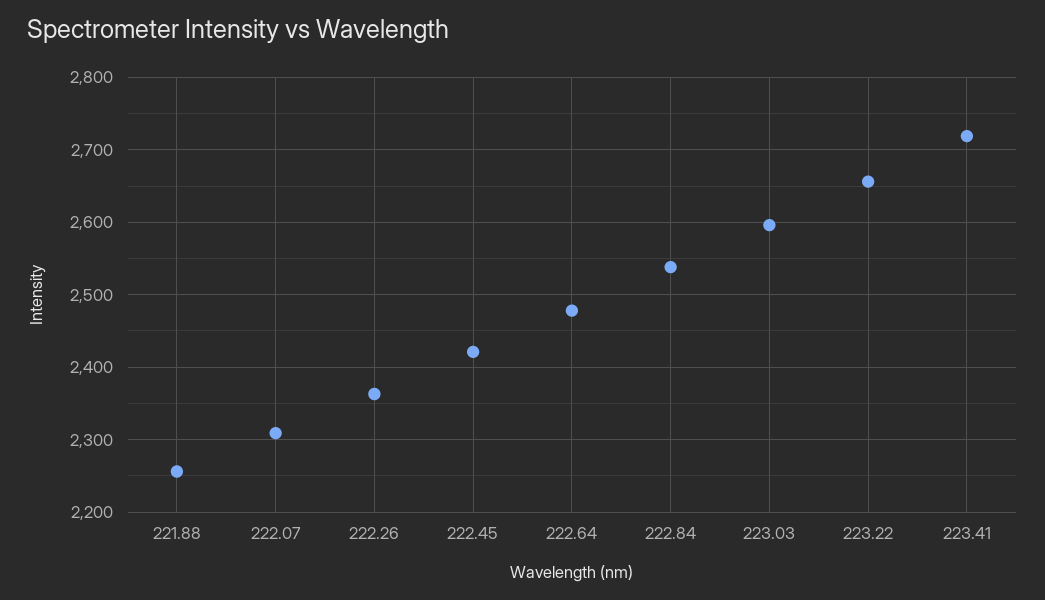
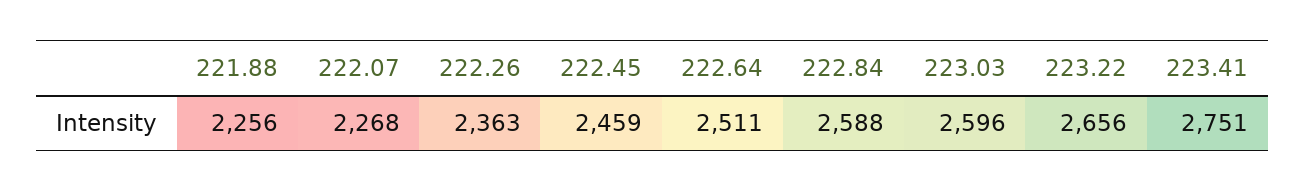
222.07: 2310 -> 2268
222.45: 2420 -> 2459
222.64: 2480 -> 2511
222.84: 2540 -> 2588
223.41: 2720 -> 2751

